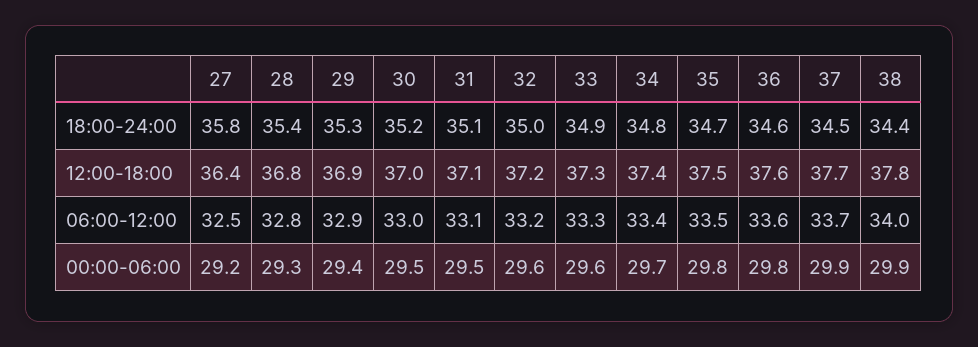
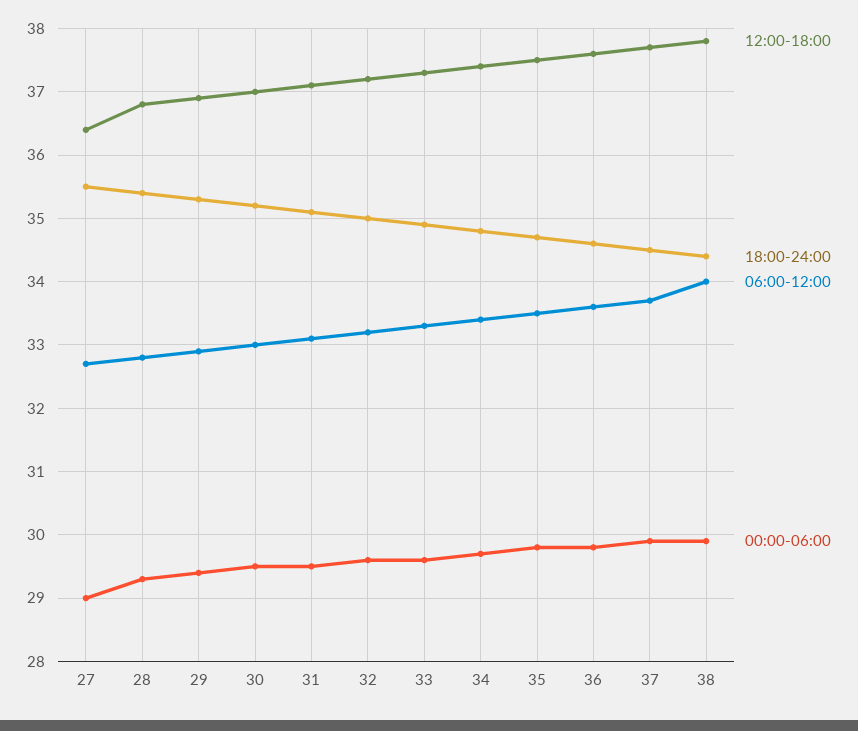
18:00-24:00, 27: 35.8 -> 35.5
06:00-12:00, 27: 32.5 -> 32.7
00:00-06:00, 27: 29.2 -> 29

